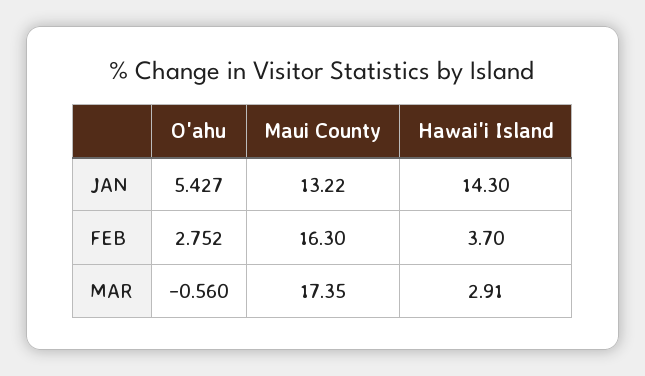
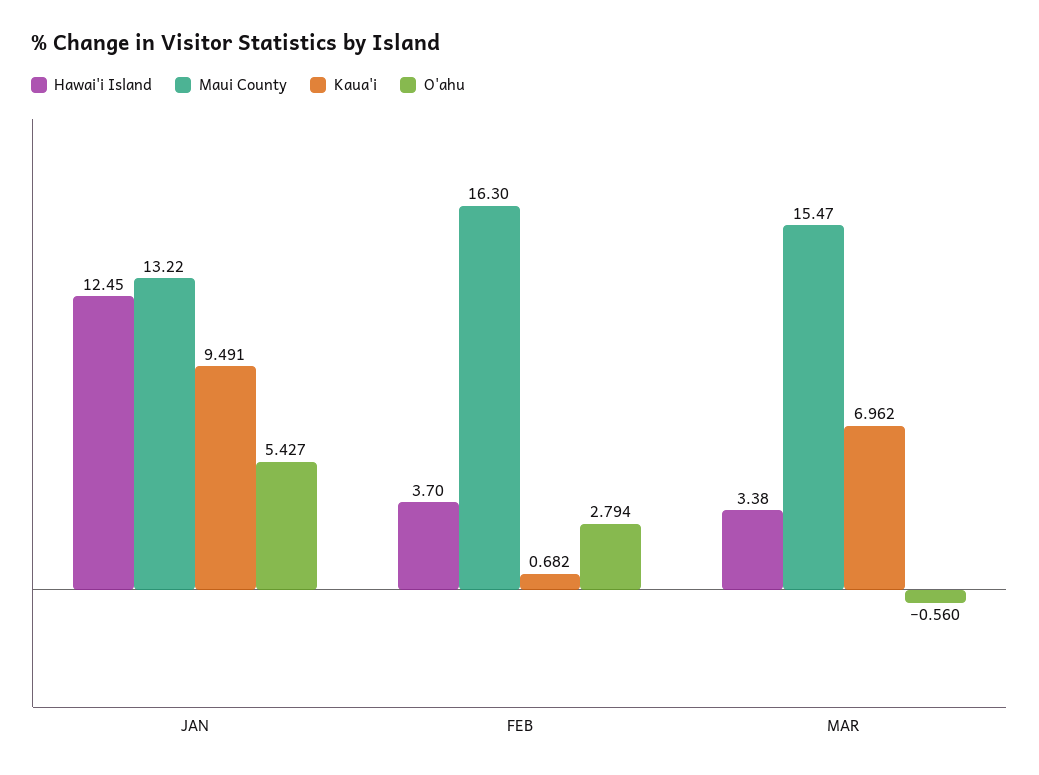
Hawai'i Island, JAN: 14.3 -> 12.45
O'ahu, FEB: 2.752 -> 2.794
Maui County, MAR: 17.35 -> 15.47
Hawai'i Island, MAR: 2.91 -> 3.38
Kaua'i, JAN: none -> 9.491
Kaua'i, FEB: none -> 0.682
Kaua'i, MAR: none -> 6.962

